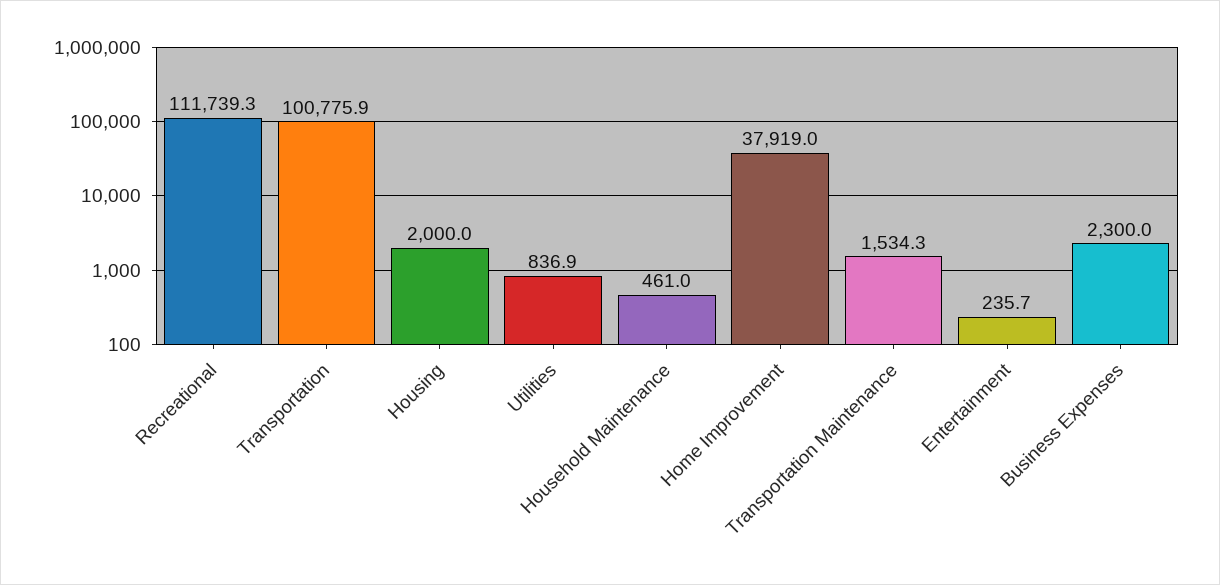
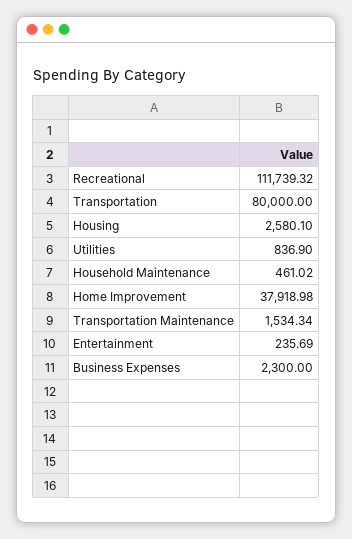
Transportation: 100775.9 -> 80000
Housing: 2000 -> 2580.1

